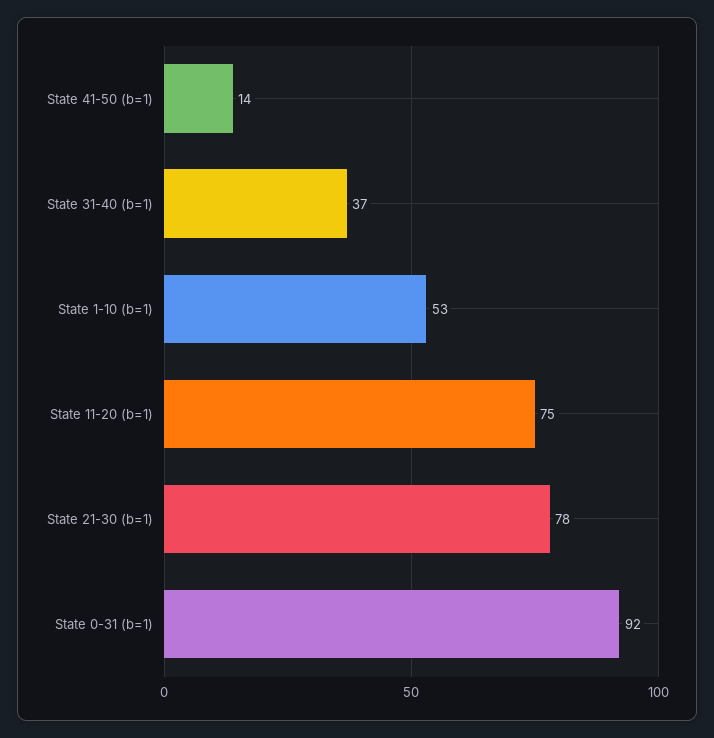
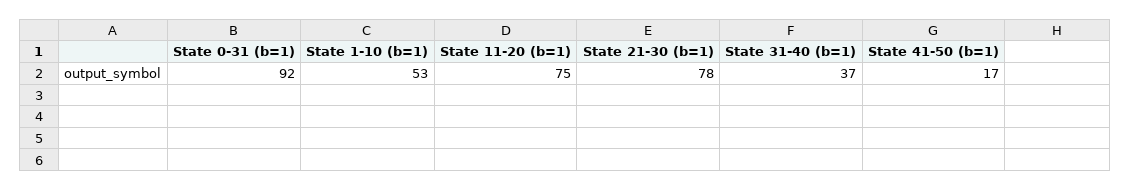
State 41-50 (b=1): 14 -> 17

